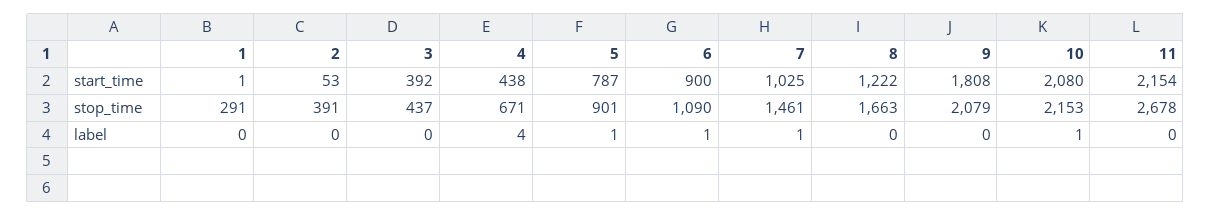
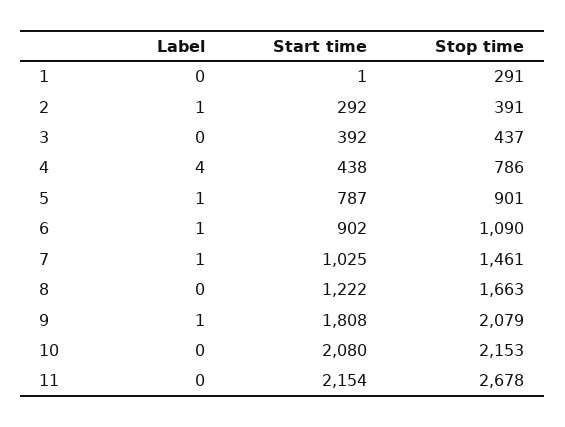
2, start_time: 53 -> 292
6, start_time: 900 -> 902
4, stop_time: 671 -> 786
2, label: 0 -> 1
9, label: 0 -> 1
10, label: 1 -> 0

